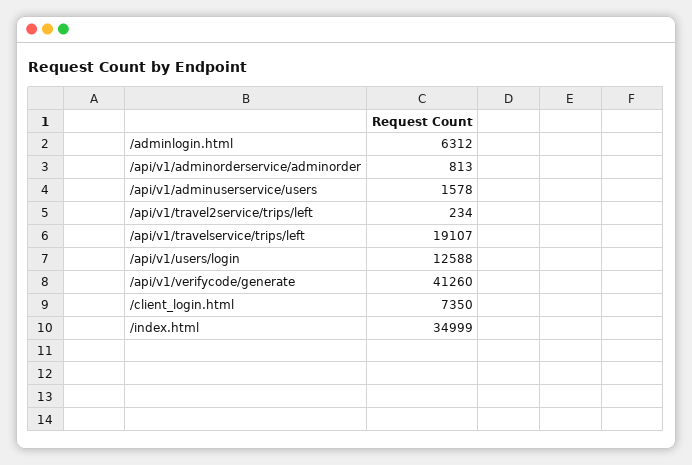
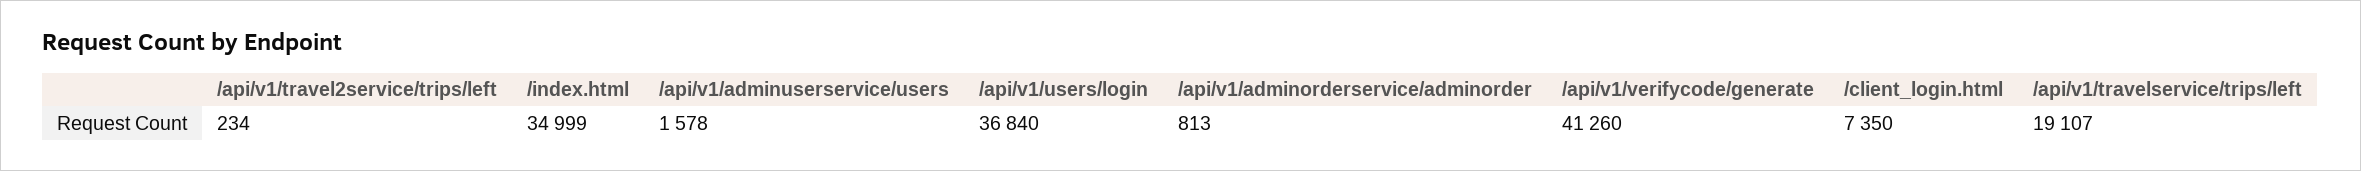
/adminlogin.html: 6312 -> none
/api/v1/users/login: 12588 -> 36840

